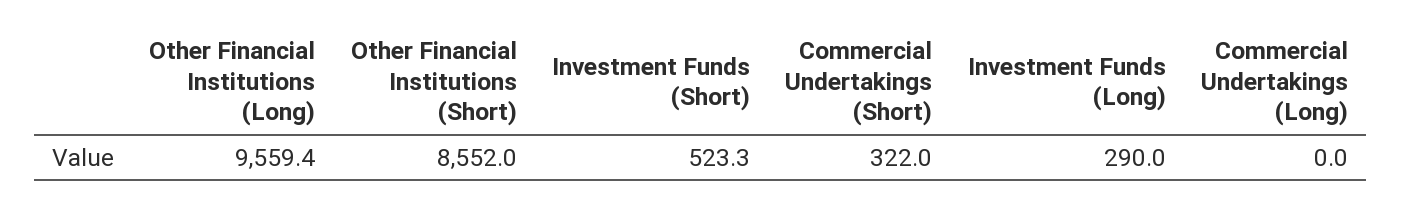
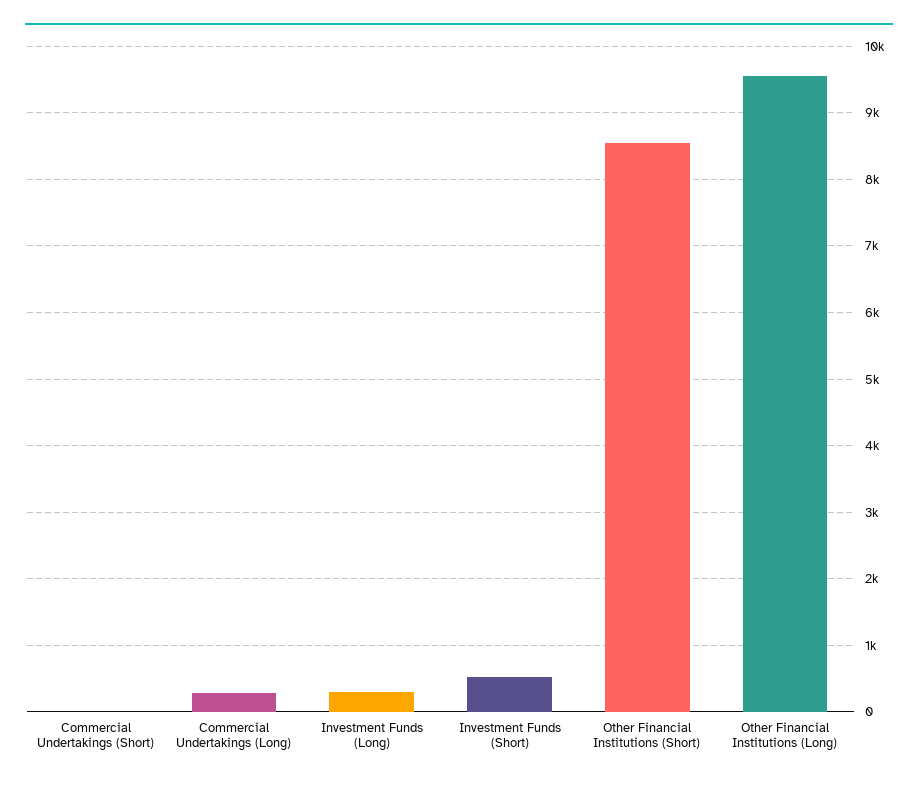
Commercial Undertakings (Short): 322 -> 0
Commercial Undertakings (Long): 0 -> 300

